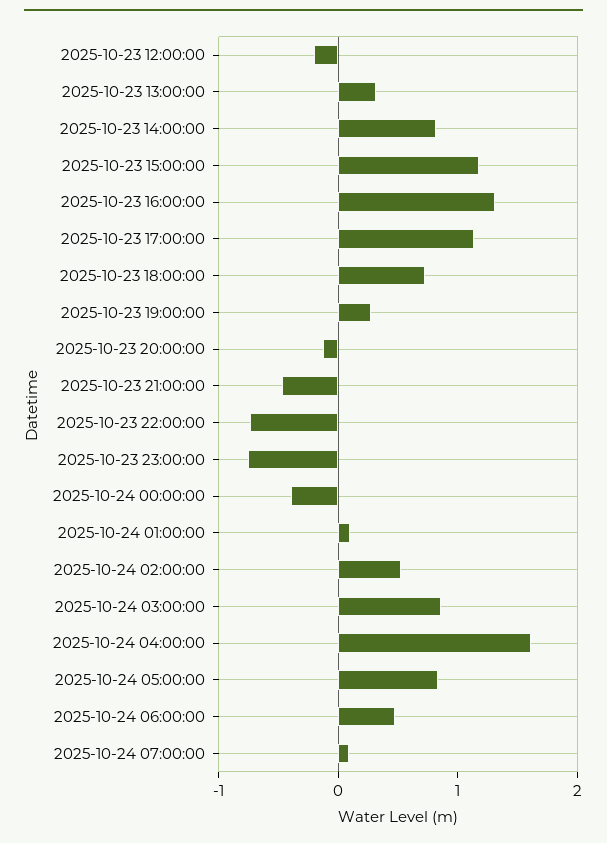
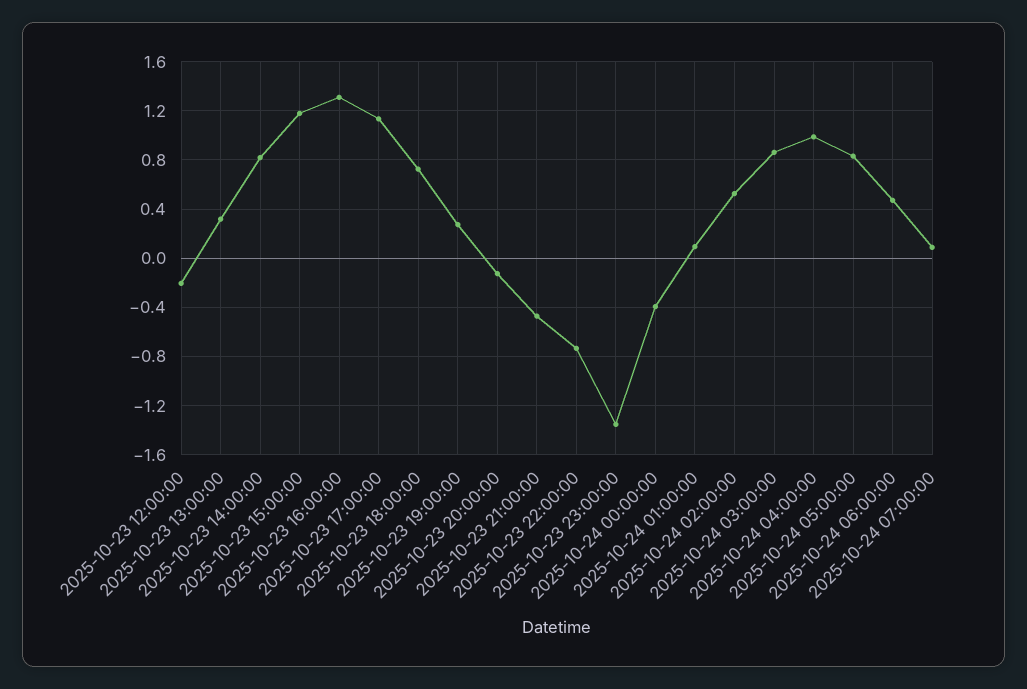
2025-10-23 23:00:00: -0.8 -> -1.35
2025-10-24 04:00:00: 1.6 -> 1

